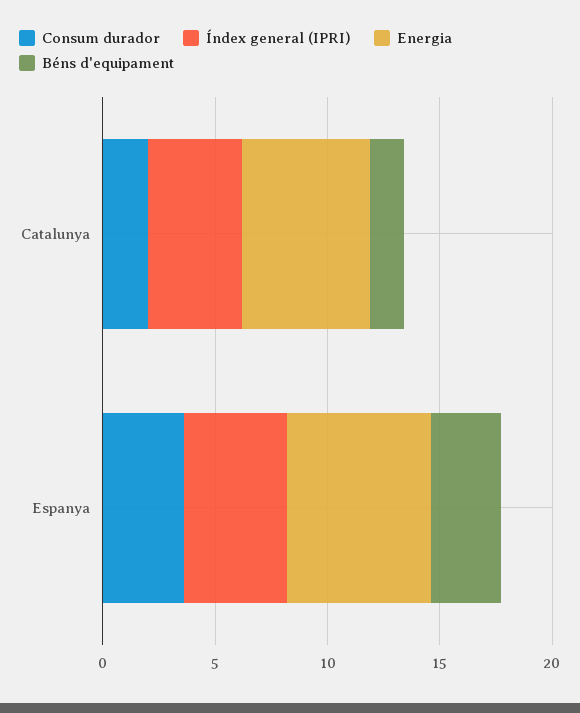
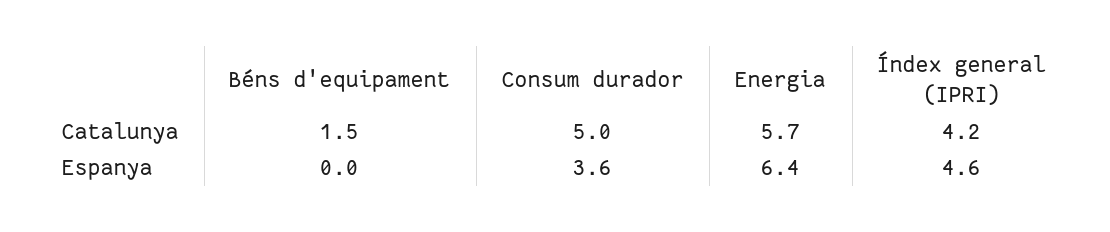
Consum durador, Catalunya: 2 -> 5
Béns d'equipament, Espanya: 3 -> 0

